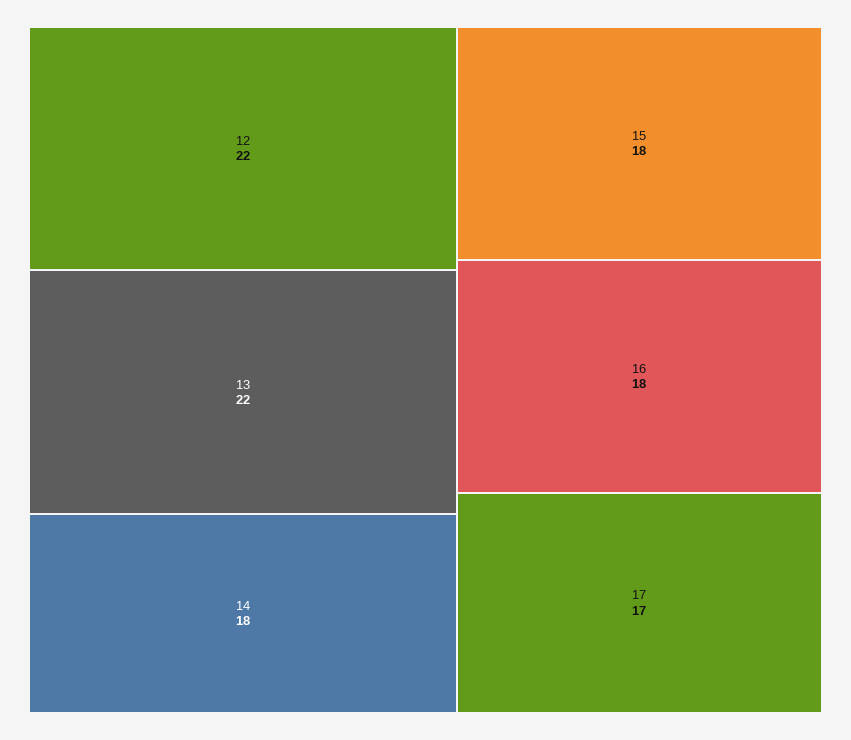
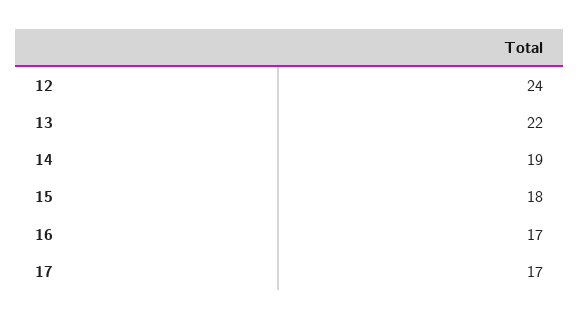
12: 22 -> 24
14: 18 -> 19
16: 18 -> 17

